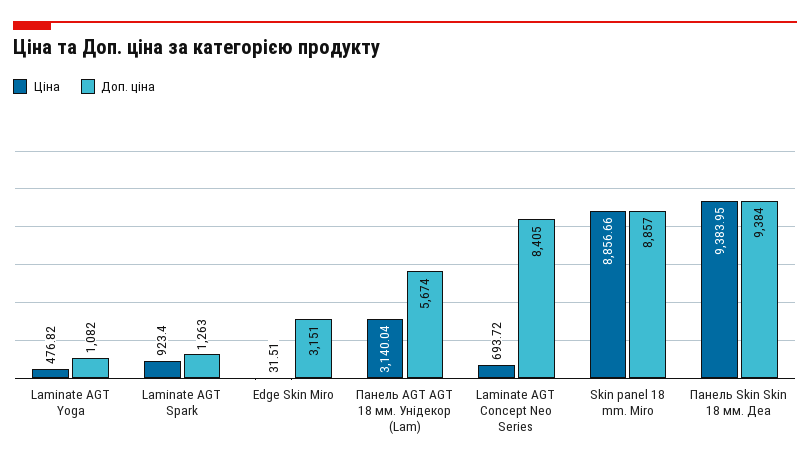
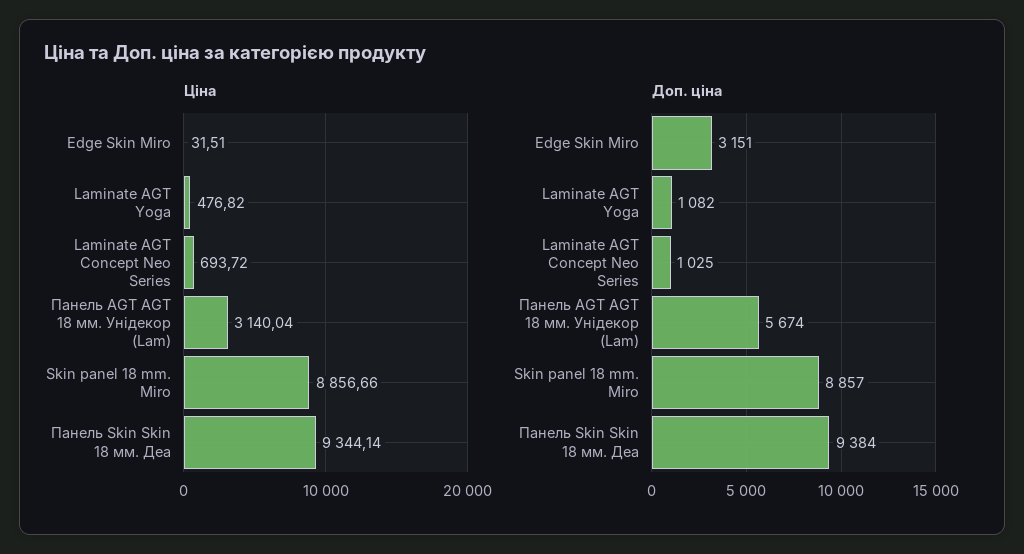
Ціна, Laminate AGT Spark: 923.4 -> none
Доп. ціна, Laminate AGT Spark: 1263 -> none
Доп. ціна, Laminate AGT Concept Neo Series: 8405 -> 1025
Ціна, Панель Skin Skin 18 мм. Деа: 9383.95 -> 9344.14

